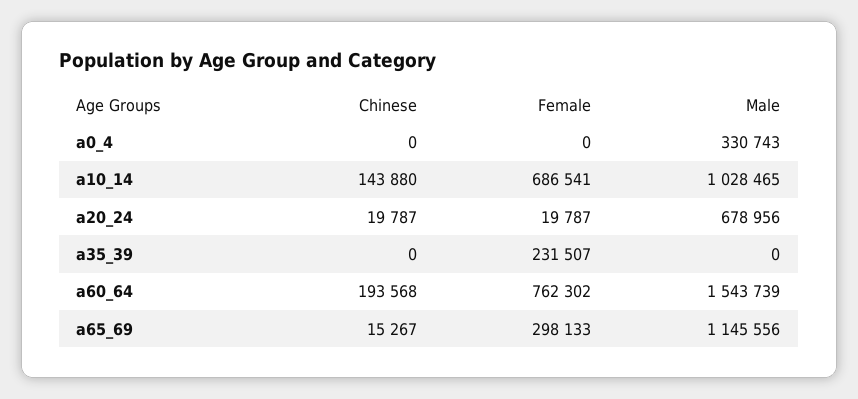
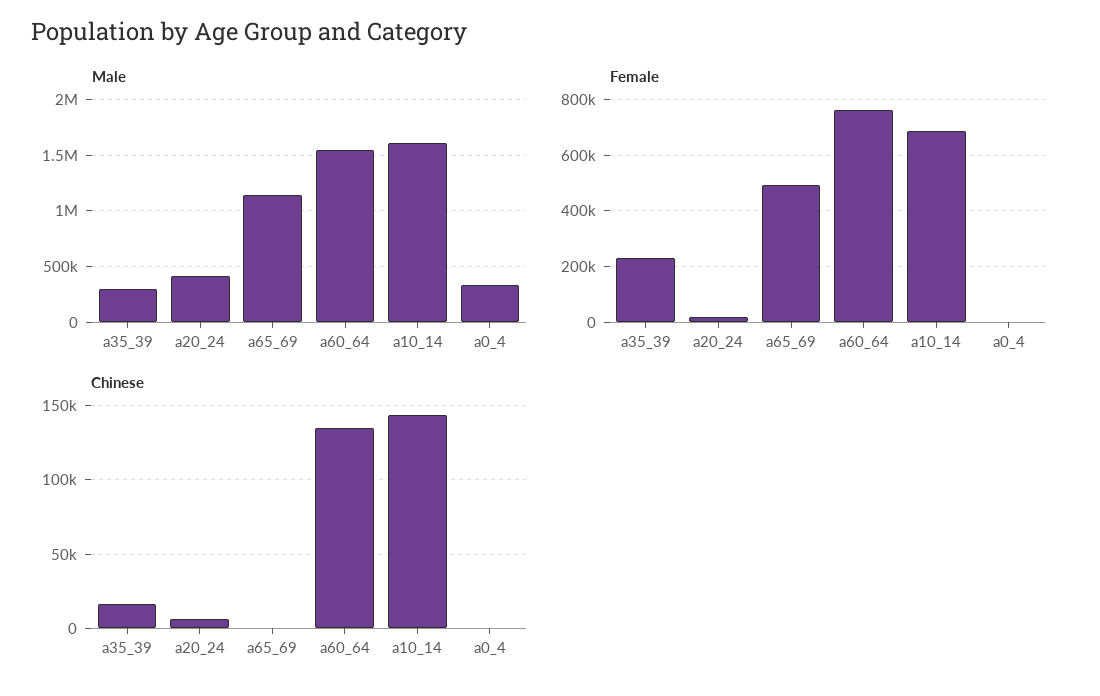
Male, a10_14: 1028465 -> 1600000
Chinese, a20_24: 19787 -> 5000
Male, a20_24: 678956 -> 400000
Chinese, a35_39: 0 -> 15000
Male, a35_39: 0 -> 300000
Chinese, a60_64: 193568 -> 135000
Chinese, a65_69: 15267 -> 0
Female, a65_69: 298133 -> 500000

